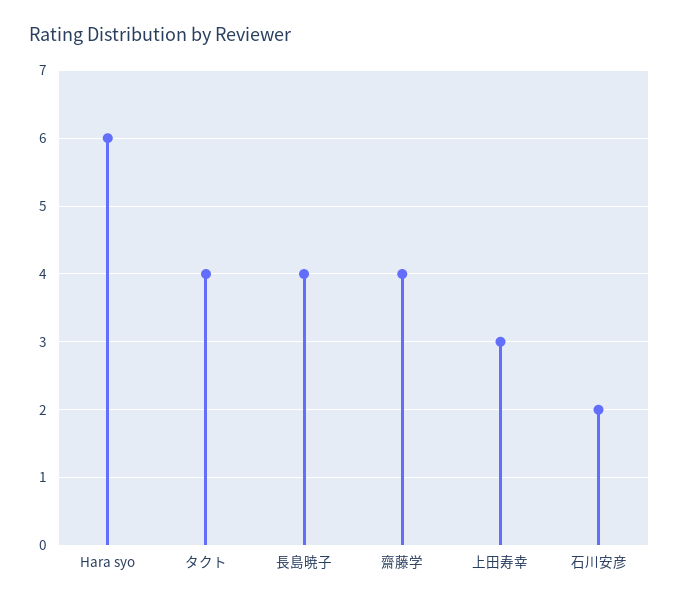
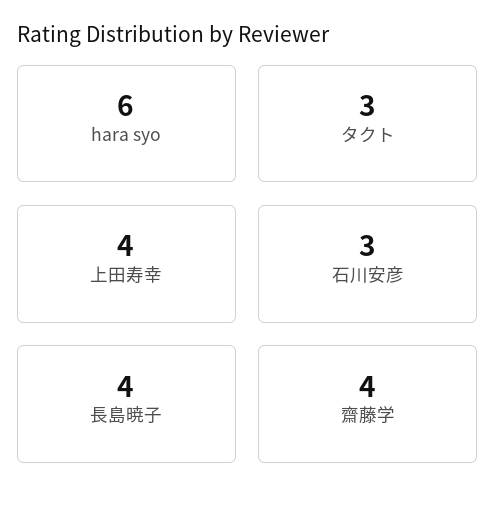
タクト: 4 -> 3
上田寿幸: 3 -> 4
石川安彦: 2 -> 3

